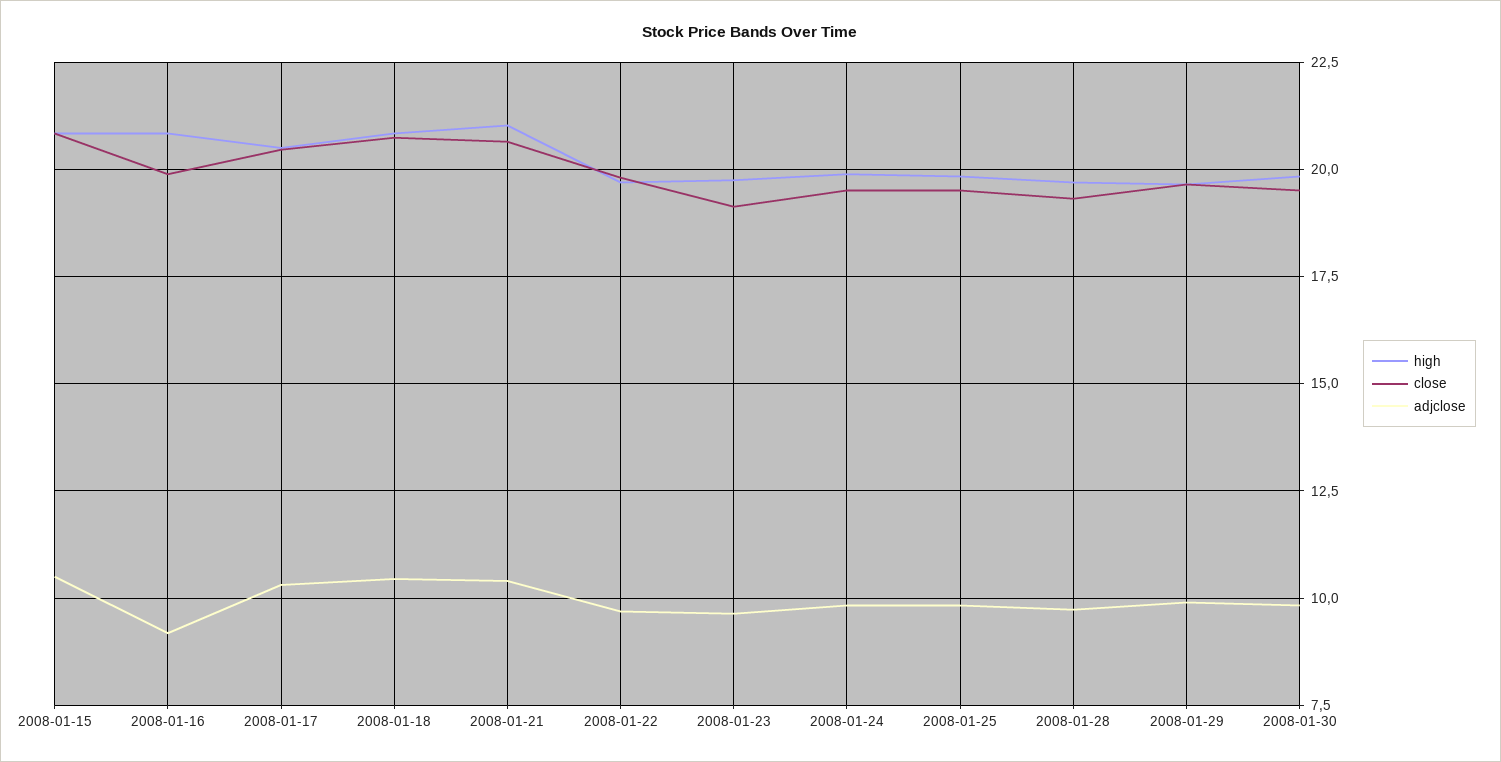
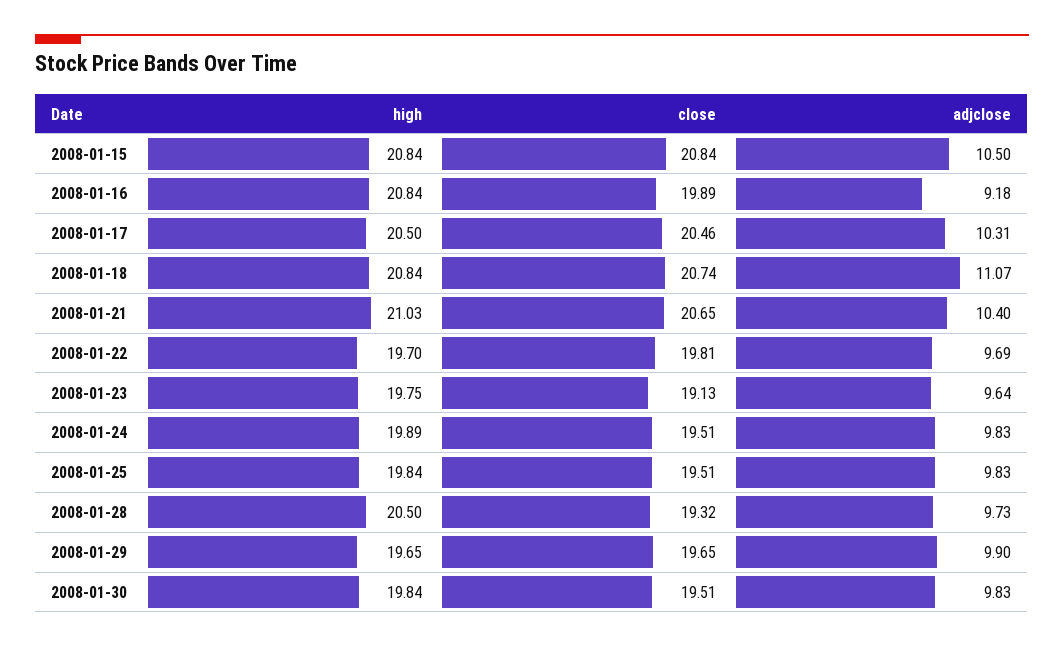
adjclose, 2008-01-18: 10.5 -> 11.07
high, 2008-01-28: 19.75 -> 20.5

